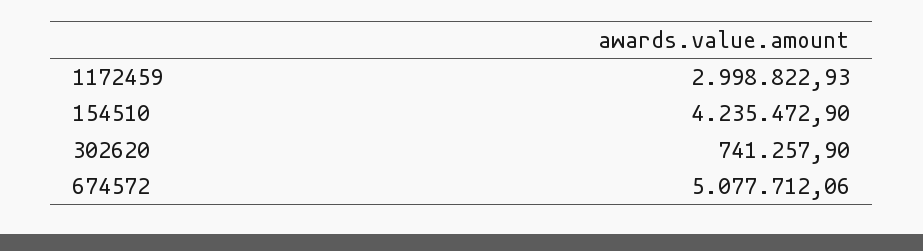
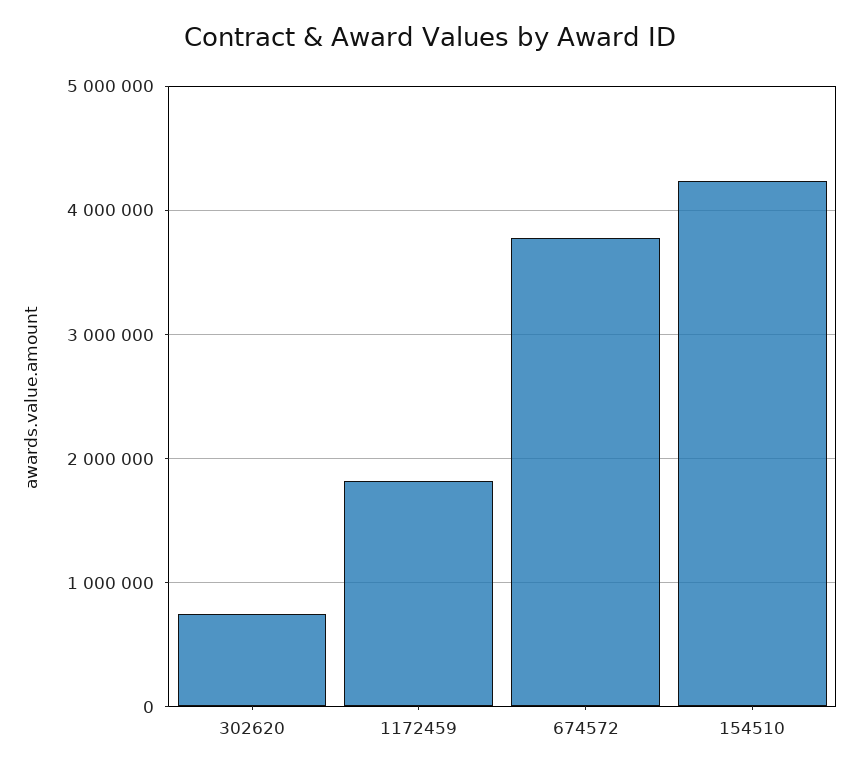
1172459: 2998822.93 -> 1800000
674572: 5077712.06 -> 3800000

